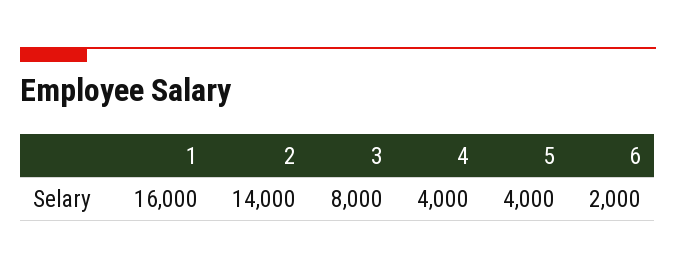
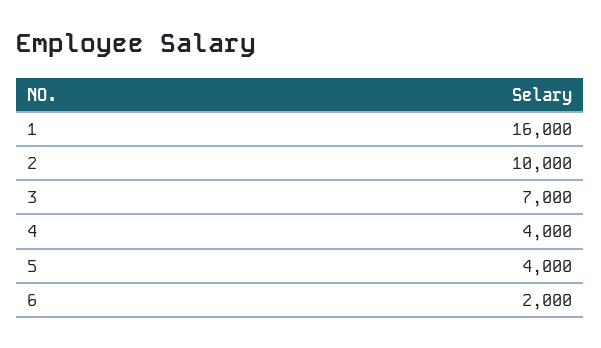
2: 14000 -> 10000
3: 8000 -> 7000

